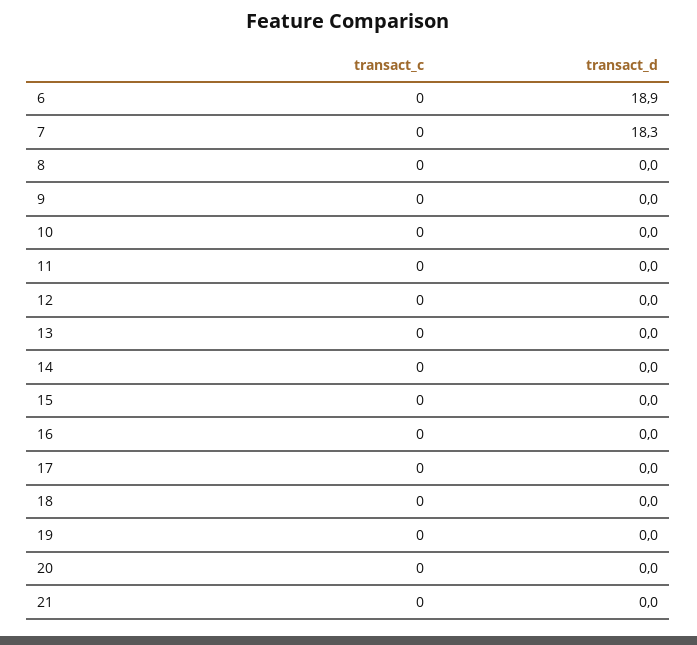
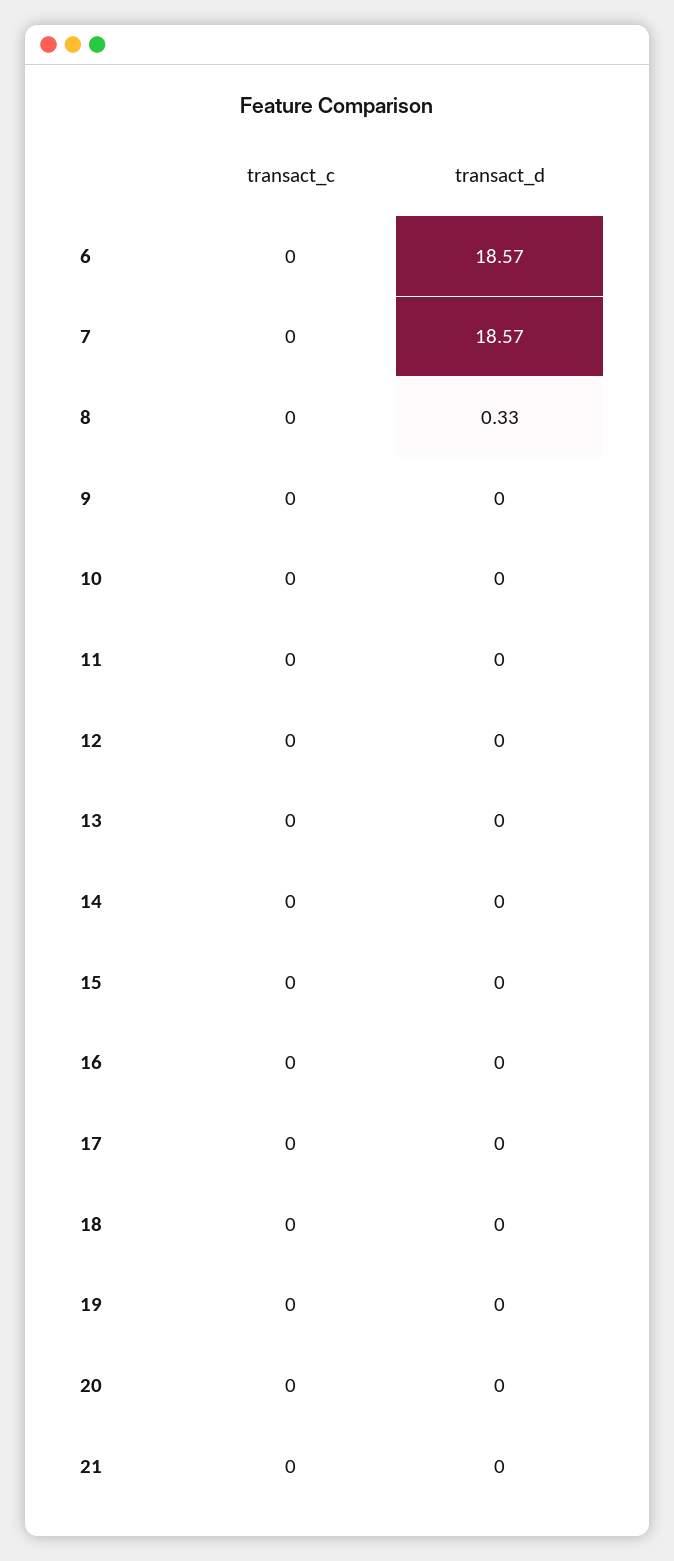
transact_d, 6: 18.9 -> 18.57
transact_d, 7: 18.3 -> 18.57
transact_d, 8: 0 -> 0.33

